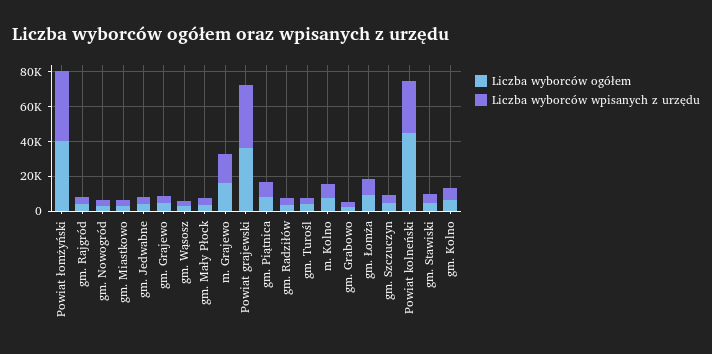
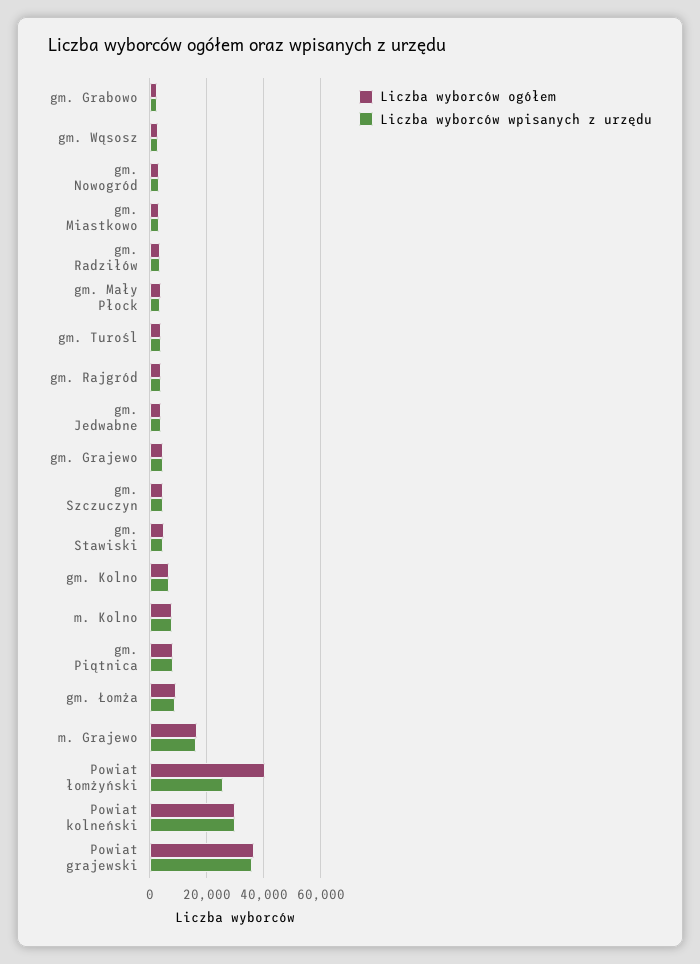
Liczba wyborców wpisanych z urzędu, Powiat łomżyński: 40000 -> 25000
Liczba wyborców ogółem, Powiat kolneński: 45000 -> 30000

